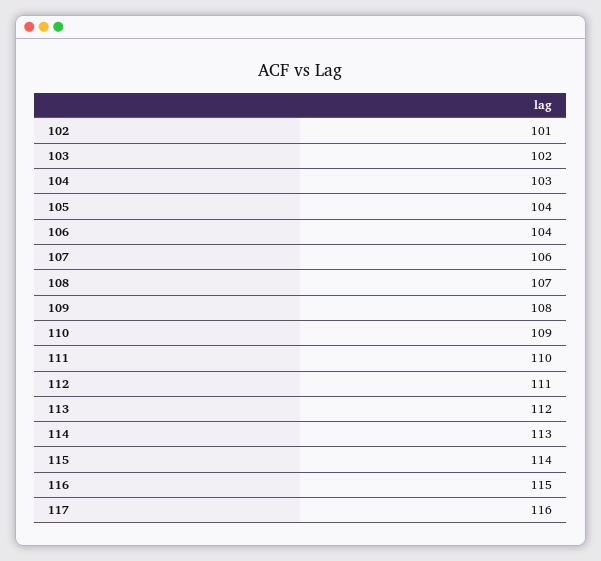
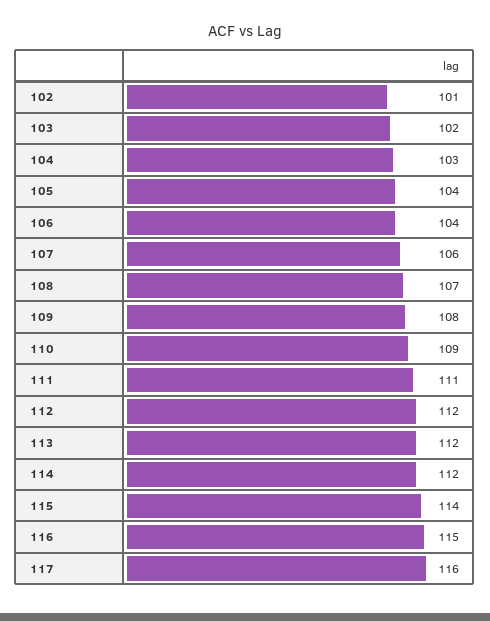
111: 110 -> 111
112: 111 -> 112
114: 113 -> 112

